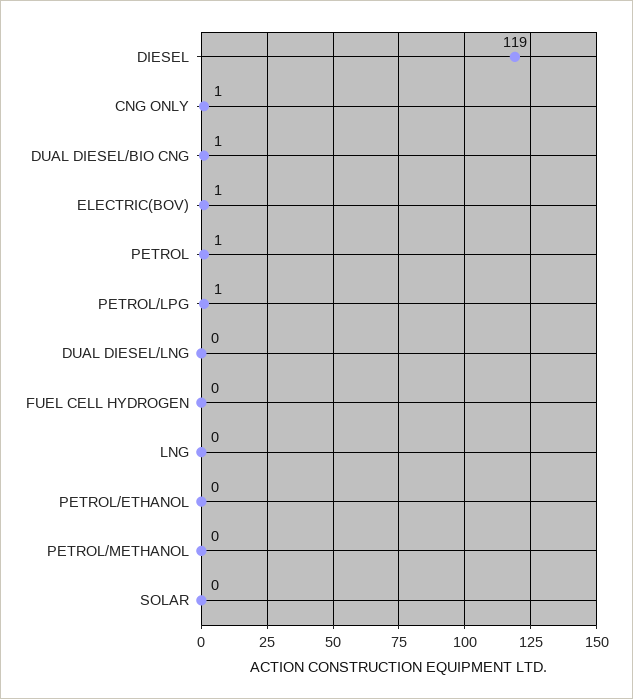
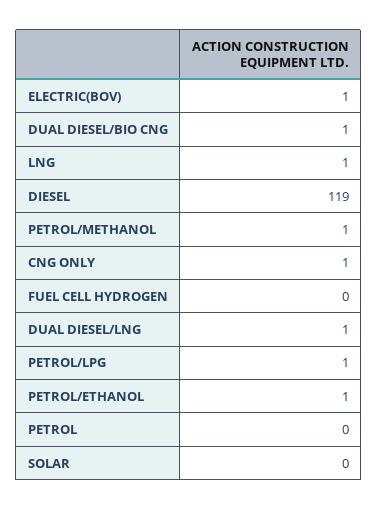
PETROL: 1 -> 0
DUAL DIESEL/LNG: 0 -> 1
LNG: 0 -> 1
PETROL/ETHANOL: 0 -> 1
PETROL/METHANOL: 0 -> 1

